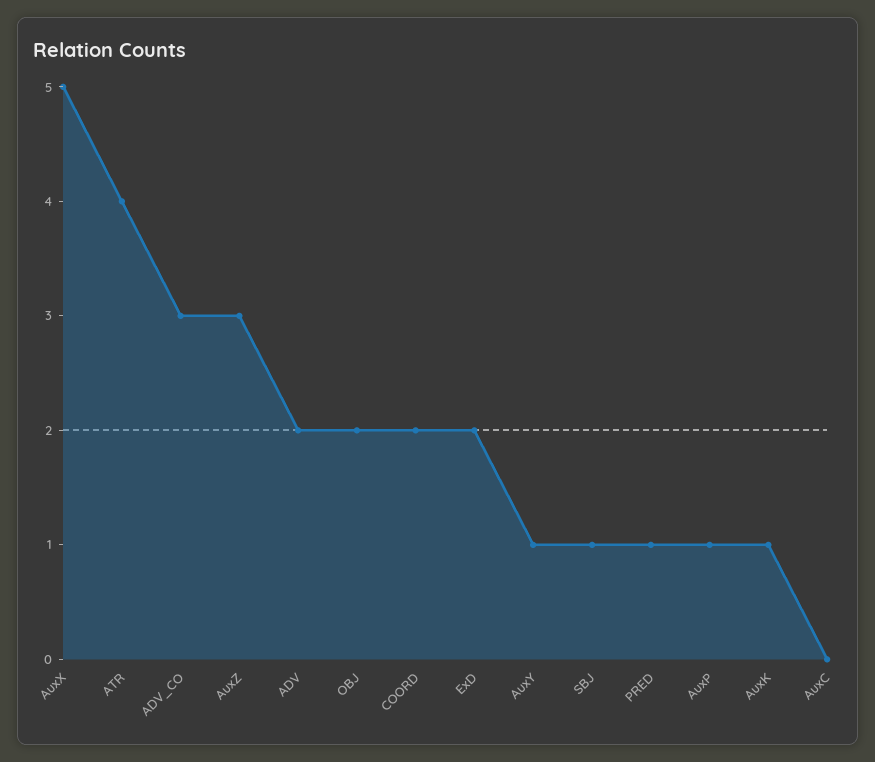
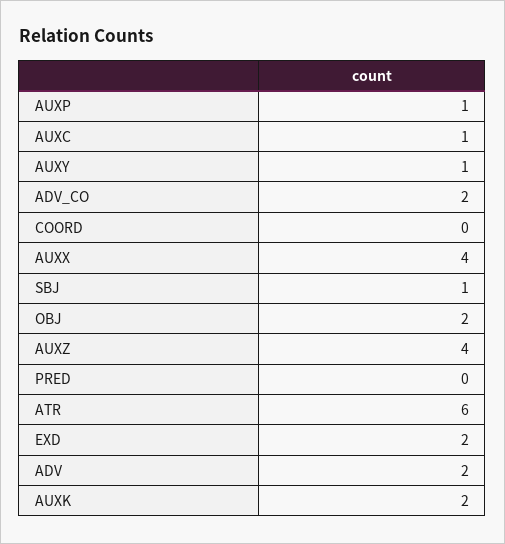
AuxX: 5 -> 4
ATR: 4 -> 6
ADV_CO: 3 -> 2
AuxZ: 3 -> 4
COORD: 2 -> 0
PRED: 1 -> 0
AuxK: 1 -> 2
AuxC: 0 -> 1

